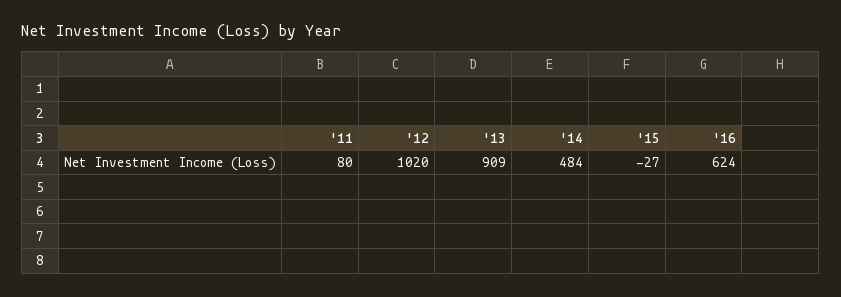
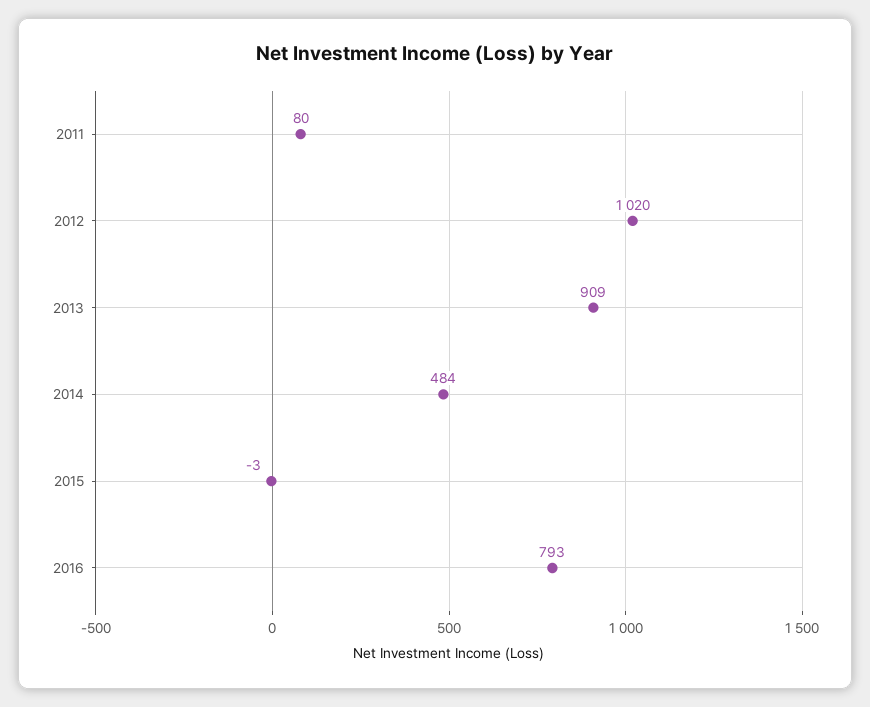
'15: -27 -> -3
'16: 624 -> 793

